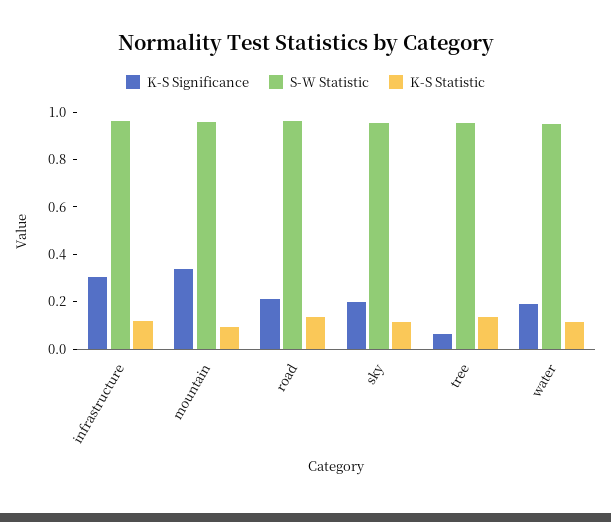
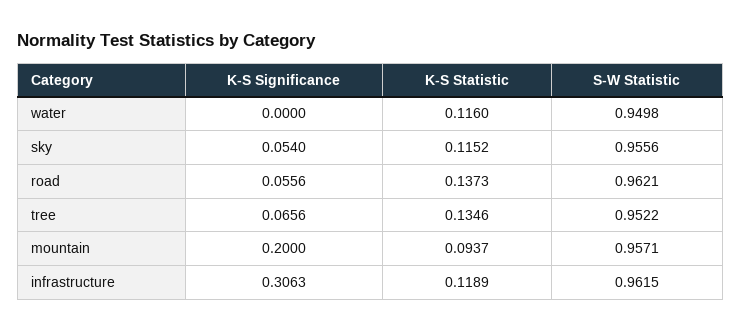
K-S Significance, mountain: 0.35 -> 0.2
K-S Significance, road: 0.2 -> 0.0556
K-S Significance, sky: 0.2 -> 0.054
K-S Significance, water: 0.2 -> 0

